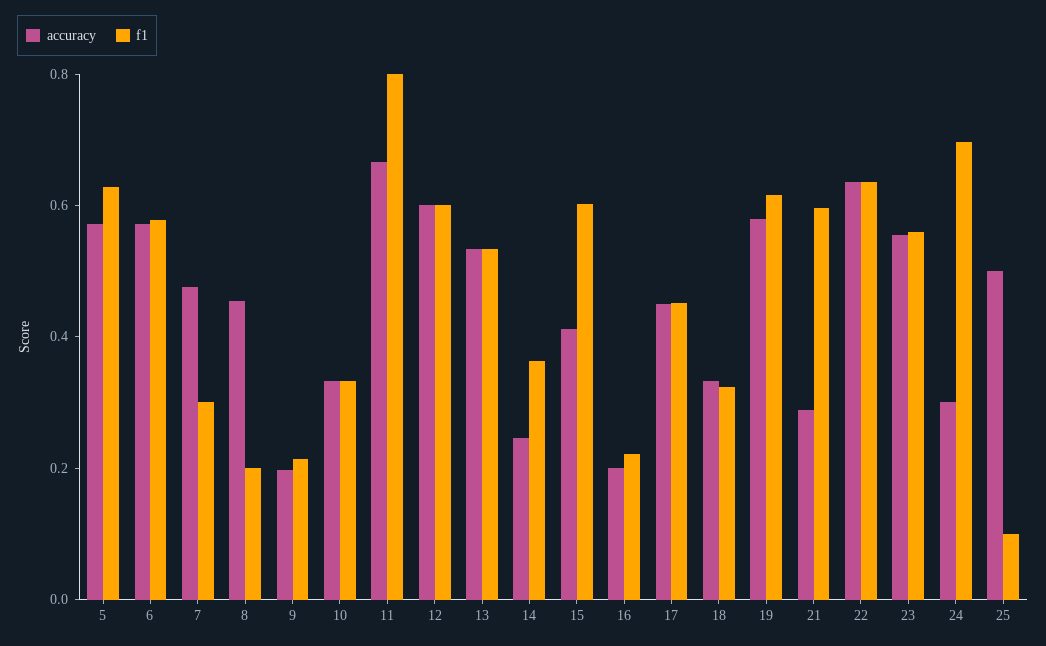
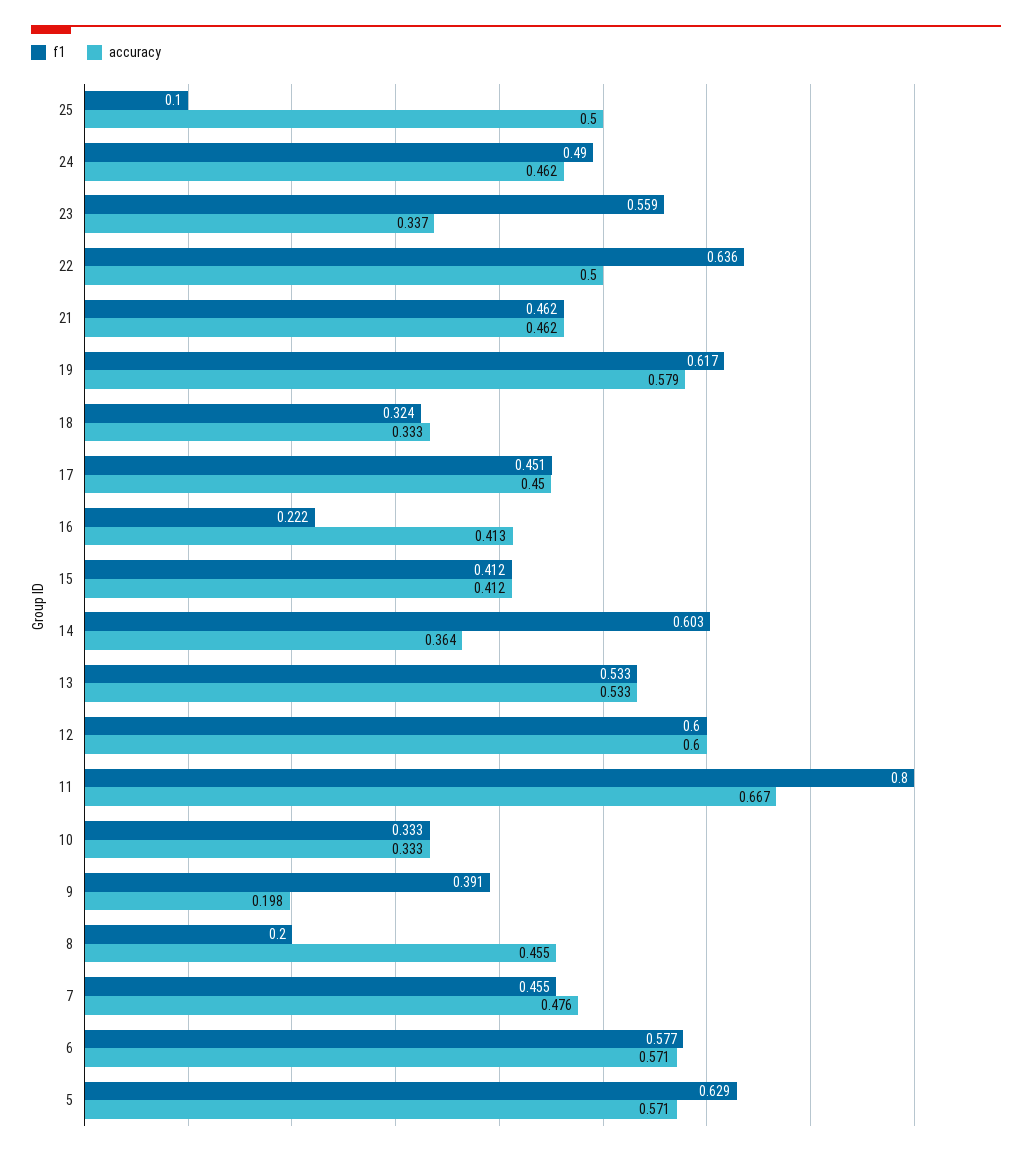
f1, 7: 0.3 -> 0.455
f1, 9: 0.2 -> 0.391
accuracy, 14: 0.25 -> 0.364
f1, 14: 0.35 -> 0.603
f1, 15: 0.6 -> 0.412
accuracy, 16: 0.2 -> 0.413
accuracy, 21: 0.3 -> 0.462
f1, 21: 0.6 -> 0.462
accuracy, 22: 0.65 -> 0.5
accuracy, 23: 0.55 -> 0.337
accuracy, 24: 0.3 -> 0.462
f1, 24: 0.7 -> 0.49

